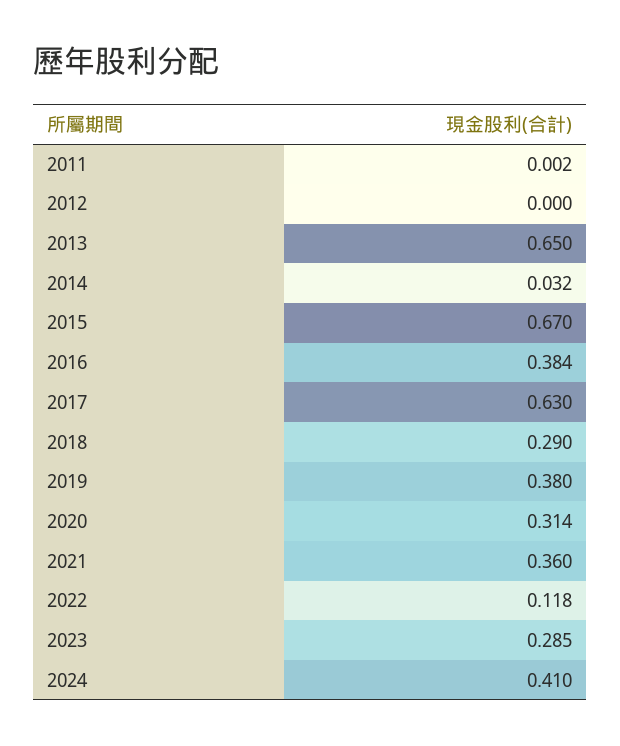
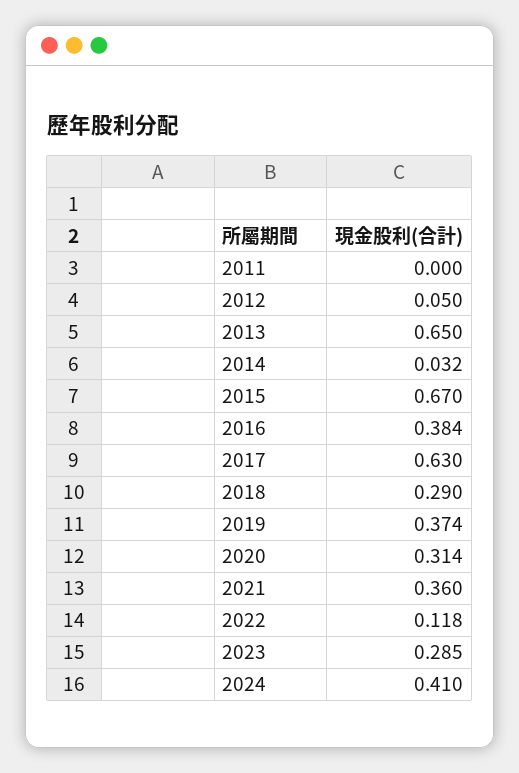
2011: 0.002 -> 0
2012: 0 -> 0.05
2019: 0.38 -> 0.374

